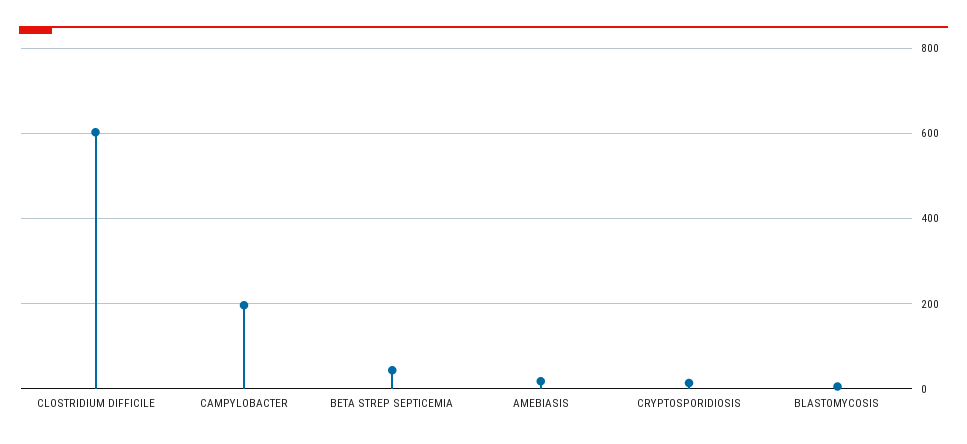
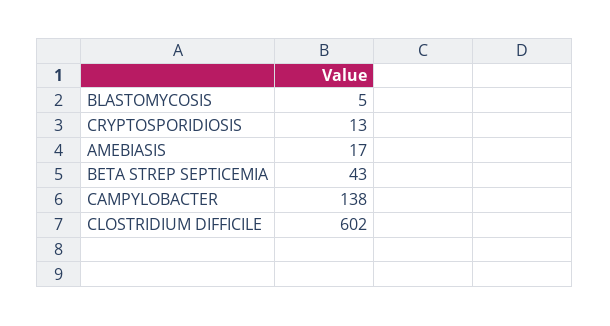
CAMPYLOBACTER: 200 -> 138

